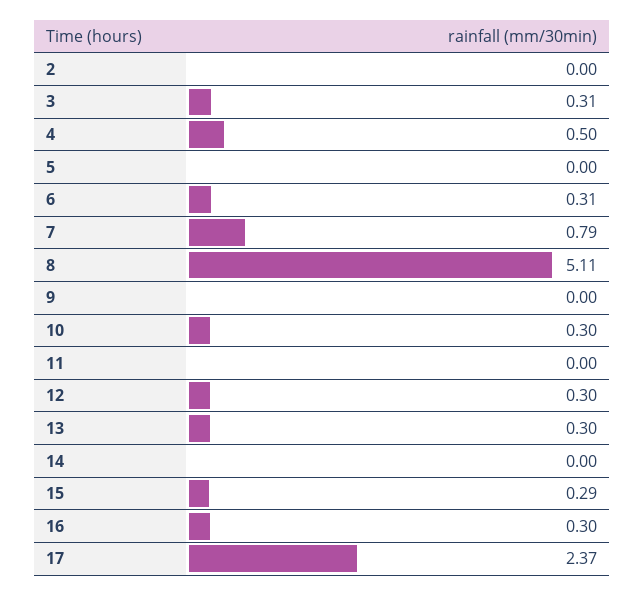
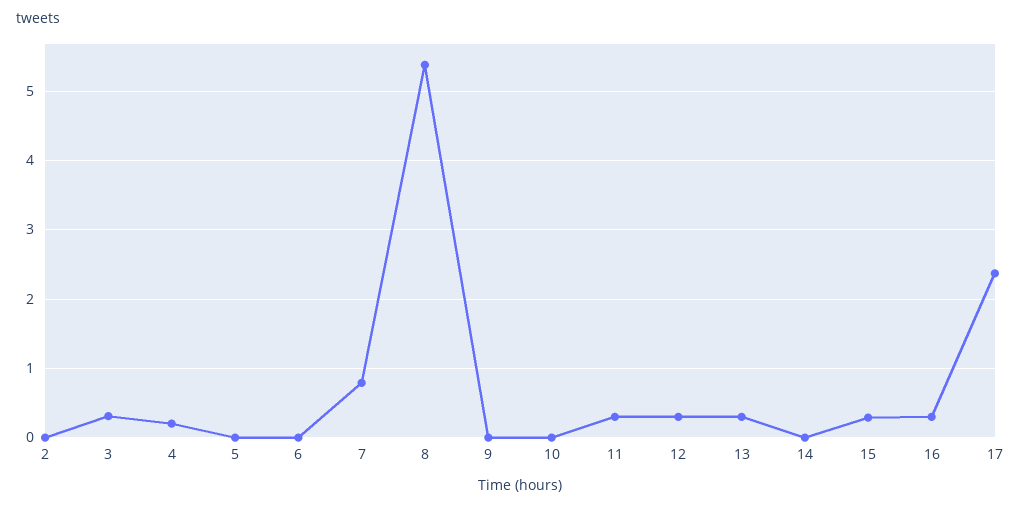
4: 0.5 -> 0.2
6: 0.31 -> 0
8: 5.11 -> 5.4
10: 0.3 -> 0
11: 0 -> 0.3

